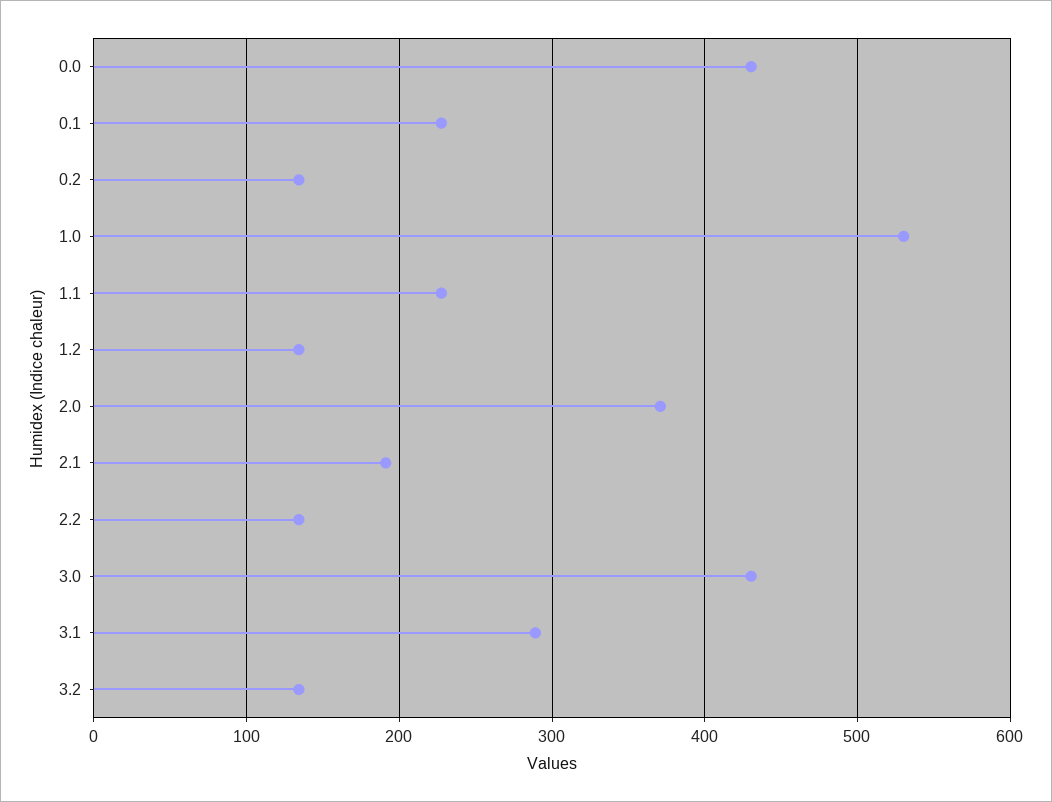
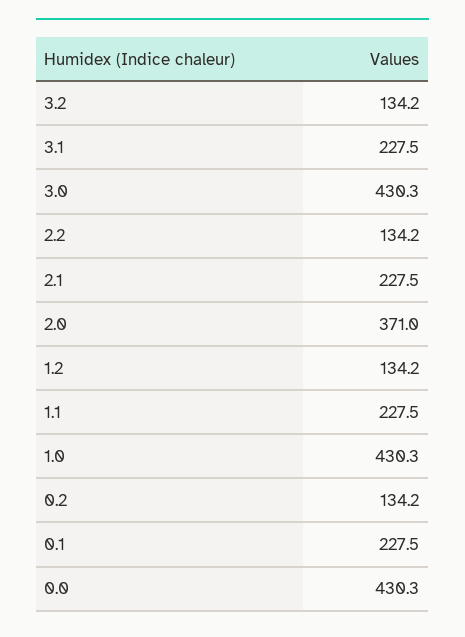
1.0: 530 -> 430.3
2.1: 190 -> 227.5
3.1: 290 -> 227.5

